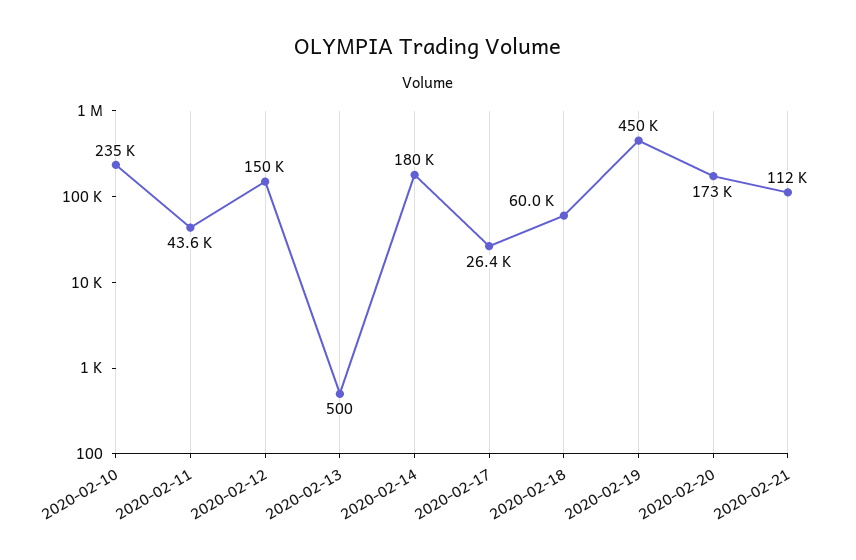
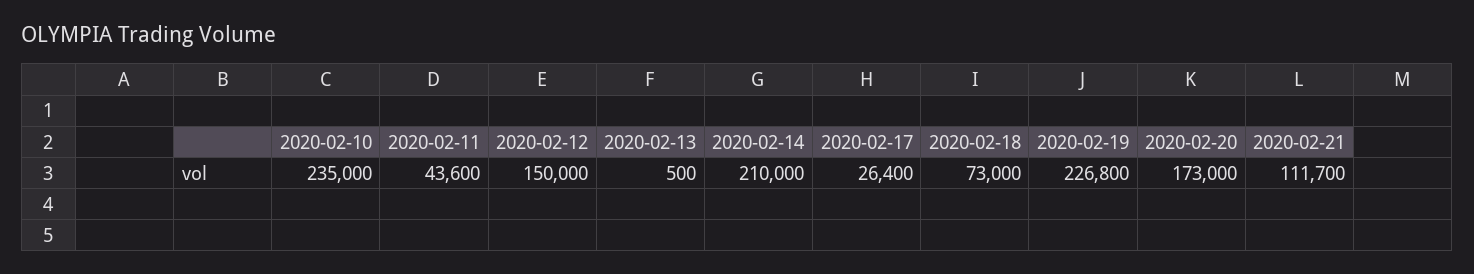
2020-02-14: 180000 -> 210000
2020-02-18: 60000 -> 73000
2020-02-19: 450000 -> 226800

